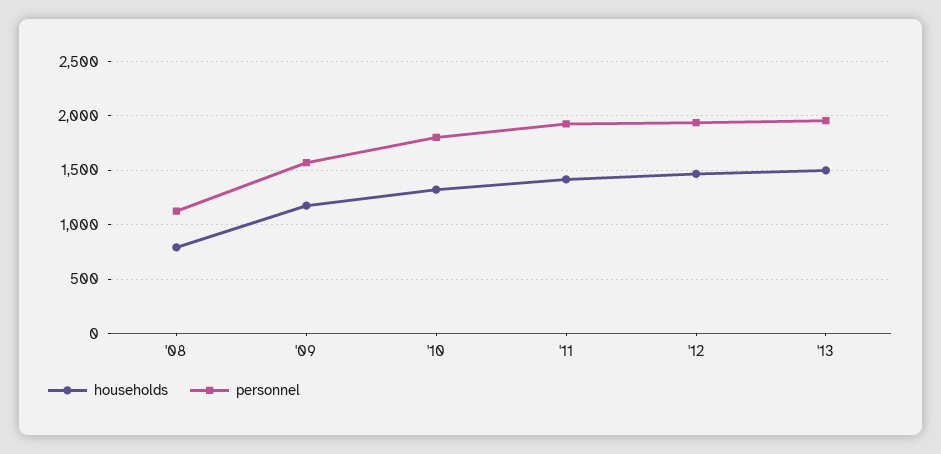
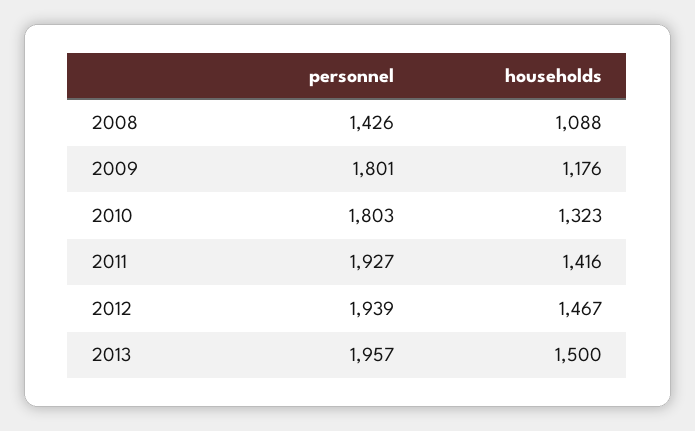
households, '08: 800 -> 1088
personnel, '08: 1100 -> 1426
personnel, '09: 1600 -> 1801

